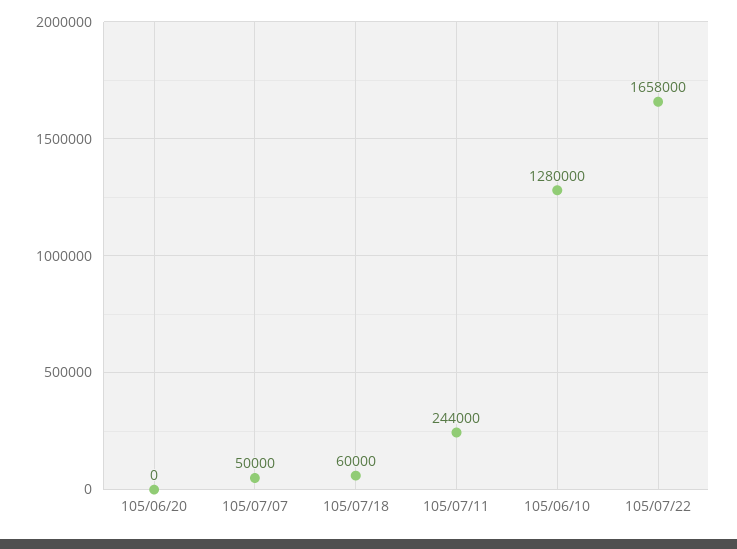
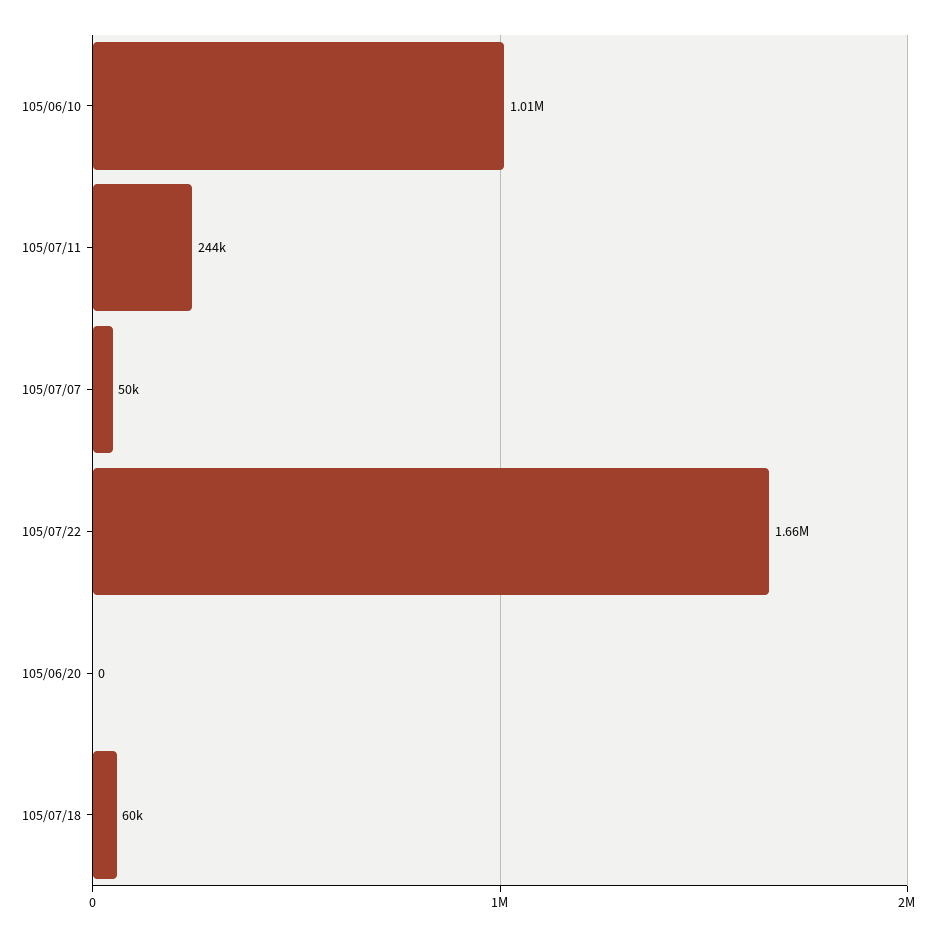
105/06/10: 1280000 -> 1010000

